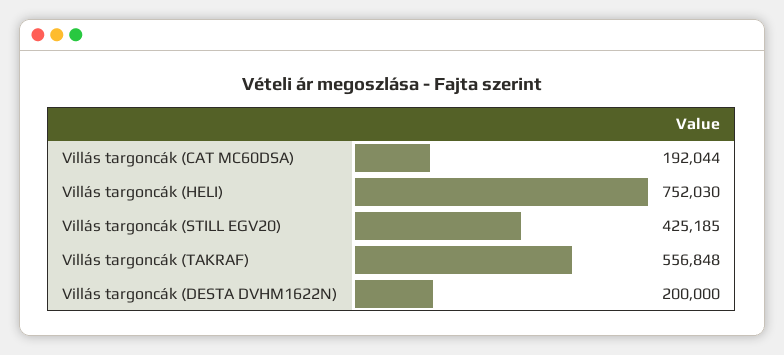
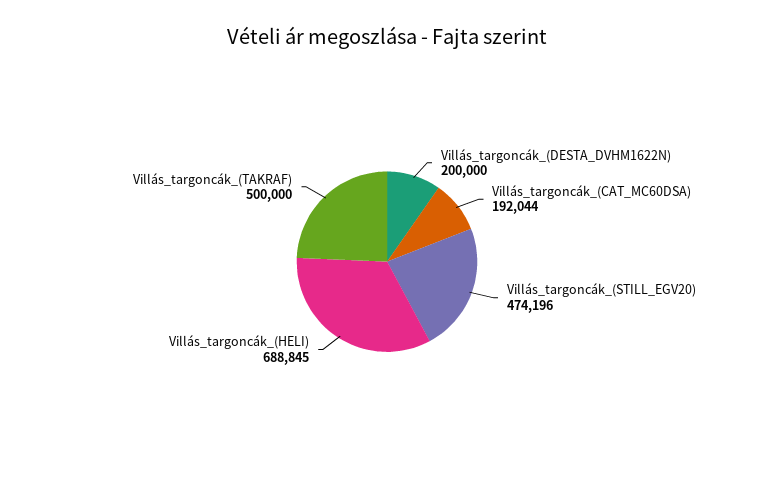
Villás targoncák (HELI): 752030 -> 688845
Villás targoncák (STILL EGV20): 425185 -> 474196
Villás targoncák (TAKRAF): 556848 -> 500000

